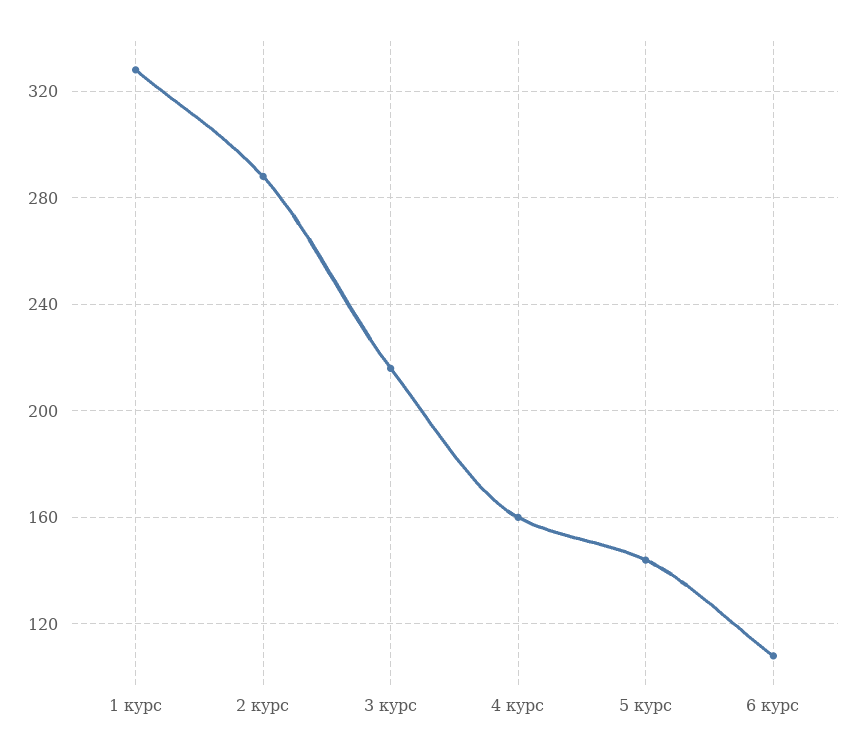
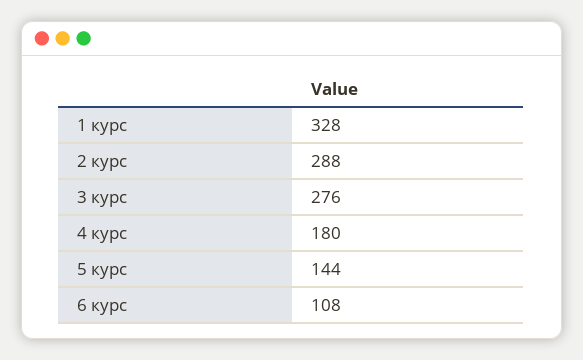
3 курс: 215 -> 276
4 курс: 160 -> 180

